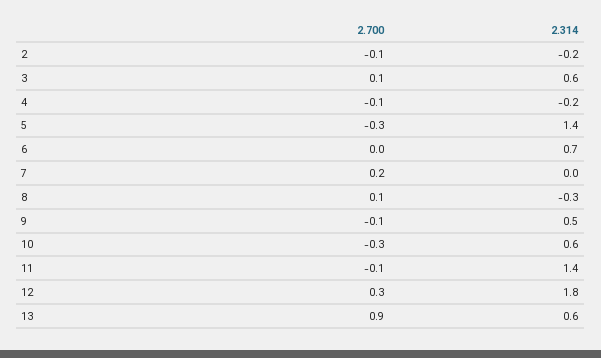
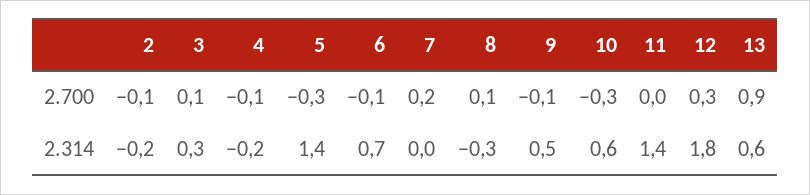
2.314, 3: 0.6 -> 0.3
2.700, 6: 0 -> -0.1
2.700, 11: -0.1 -> 0

